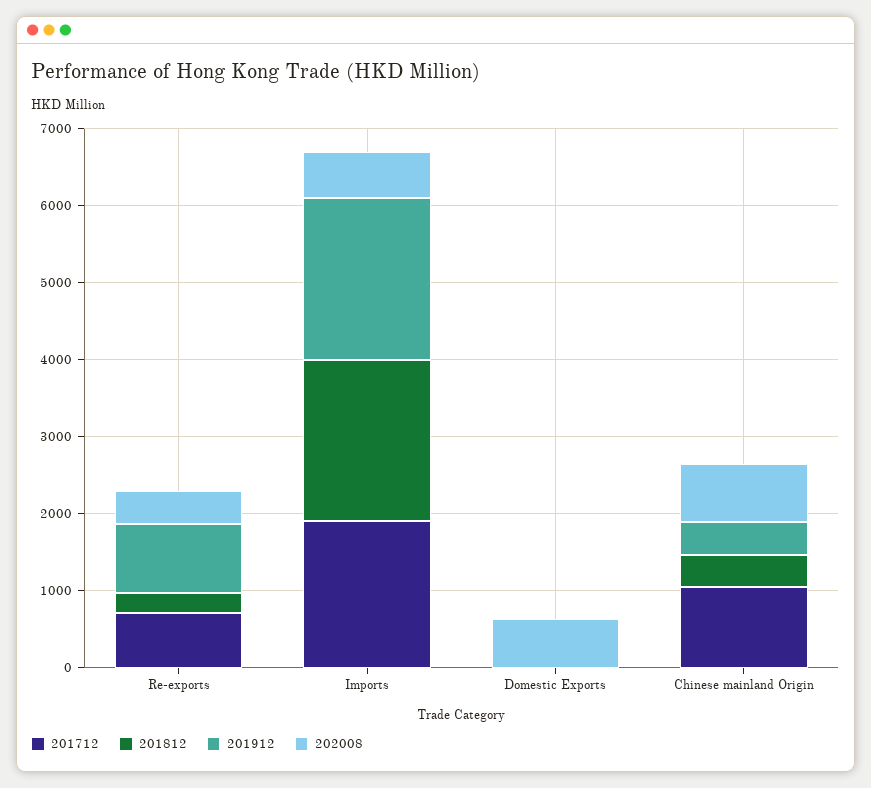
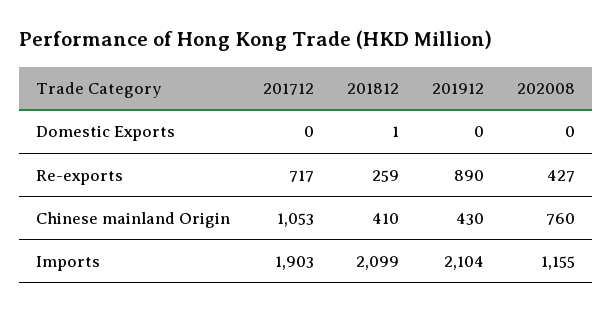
202008, Imports: 600 -> 1155
202008, Domestic Exports: 600 -> 0

